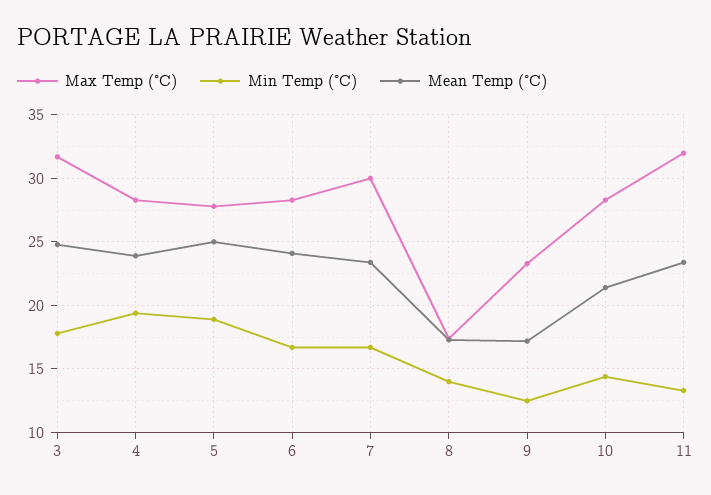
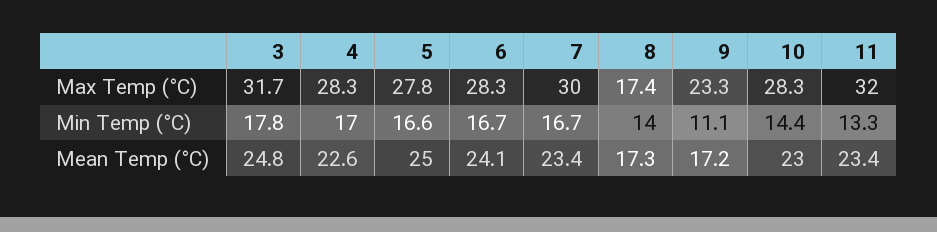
Min Temp (°C), 4: 19.5 -> 17
Mean Temp (°C), 4: 24 -> 22.6
Min Temp (°C), 5: 19 -> 16.6
Min Temp (°C), 9: 12.5 -> 11.1
Mean Temp (°C), 10: 21.5 -> 23

